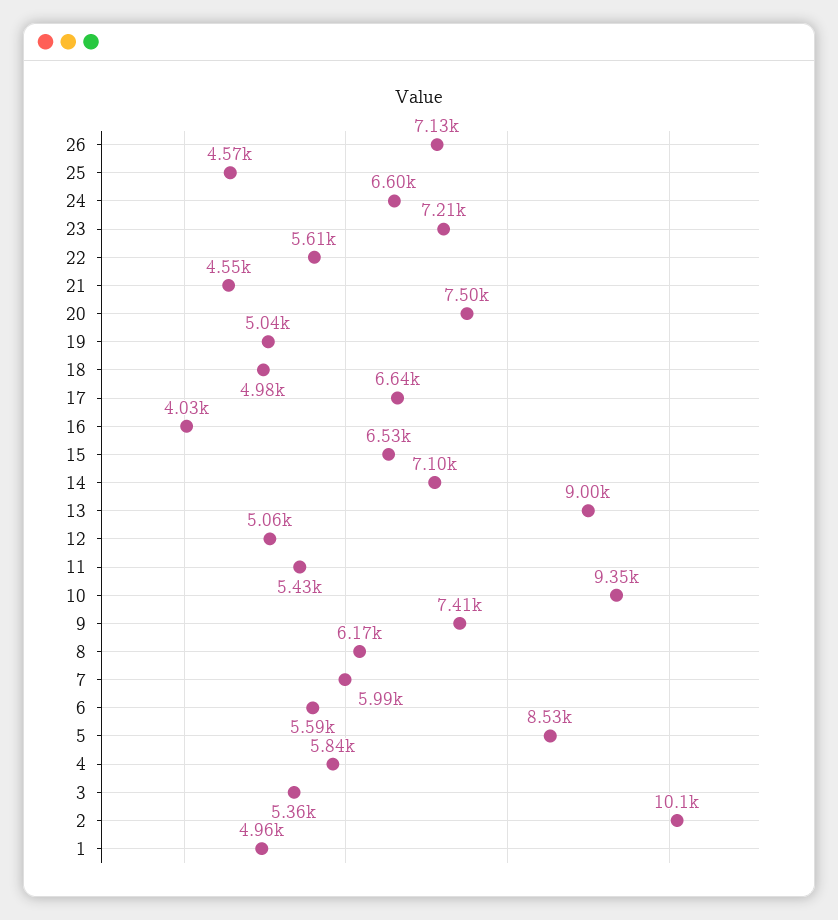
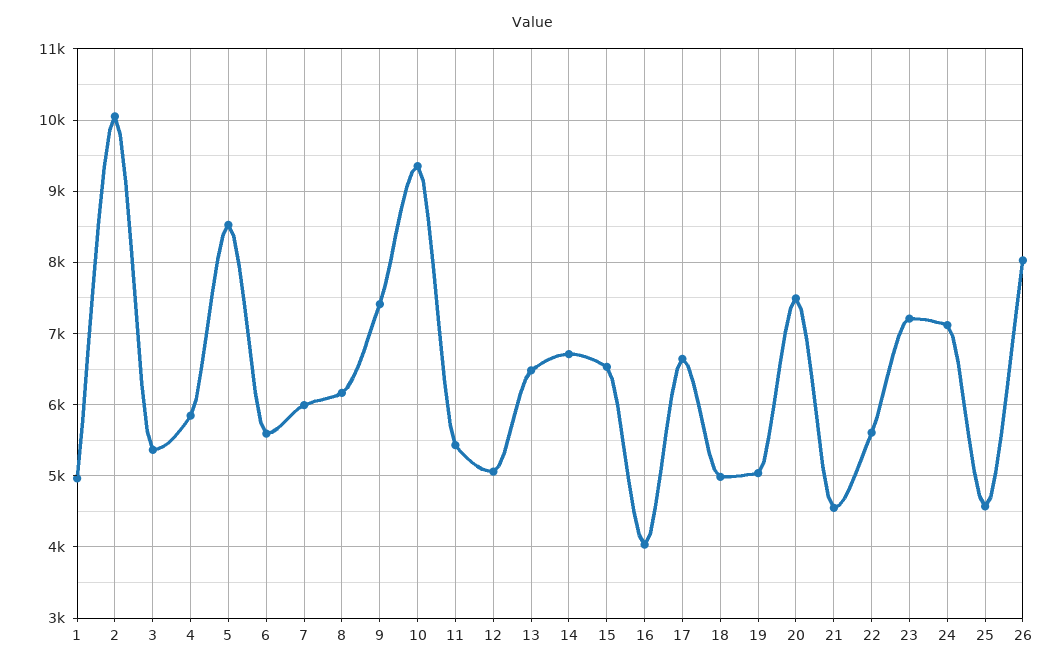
26: 7130 -> 8000
24: 6600 -> 7100
14: 7100 -> 6700
13: 9000 -> 6500

